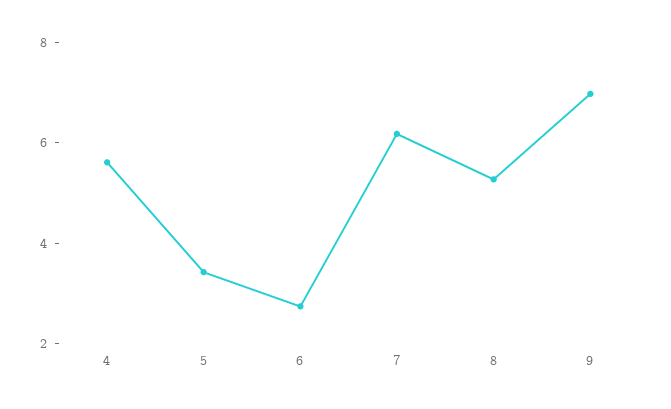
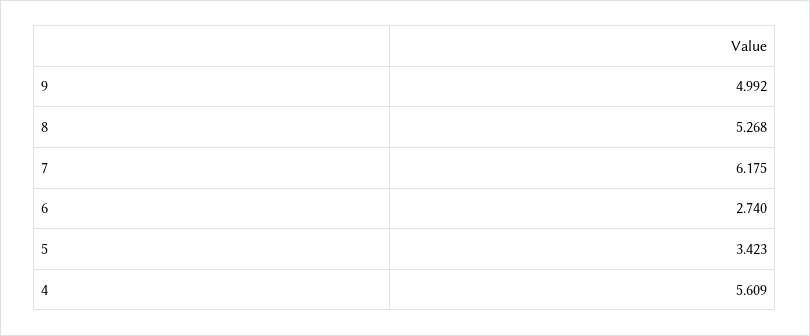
9: 7 -> 4.992

